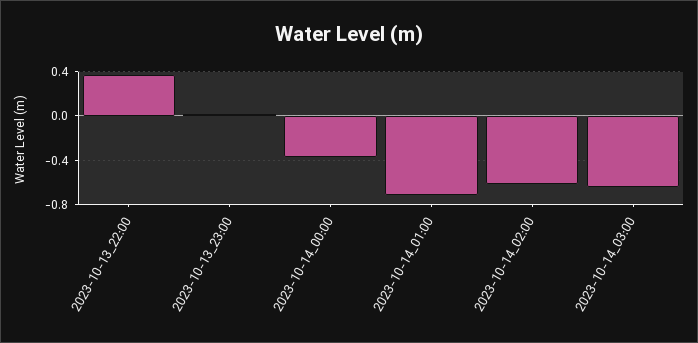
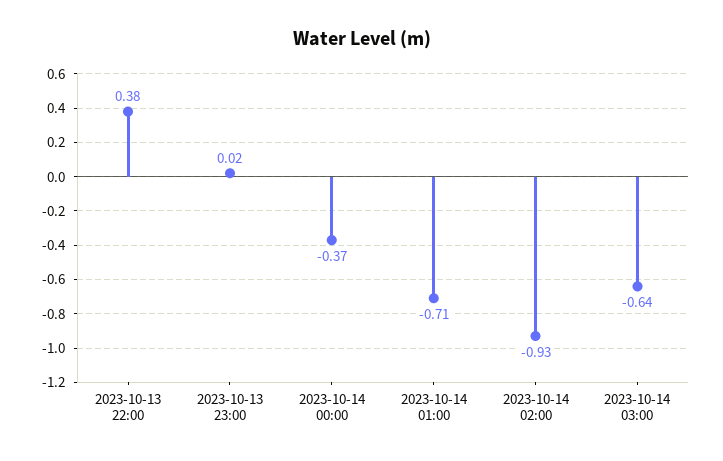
2023-10-14_02:00: -0.6 -> -0.93

